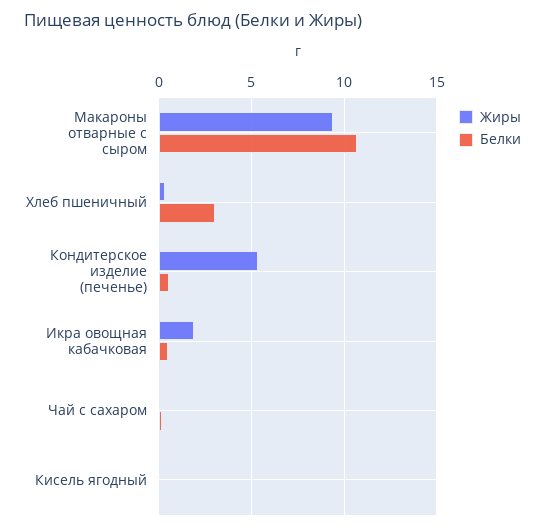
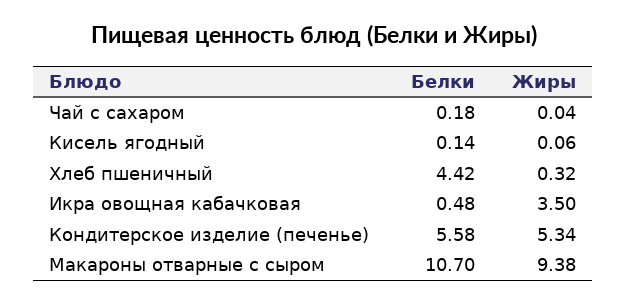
Белки, Хлеб пшеничный: 3 -> 4.42
Белки, Кондитерское изделие (печенье): 0.5 -> 5.58
Жиры, Икра овощная кабачковая: 2 -> 3.5

